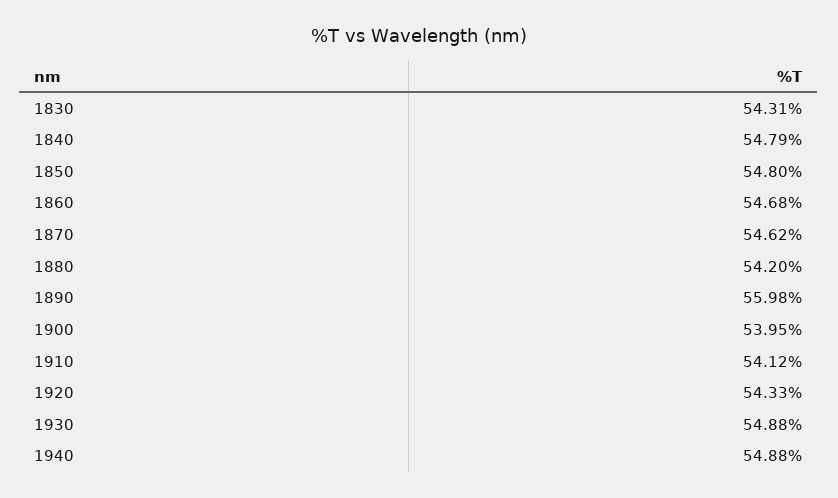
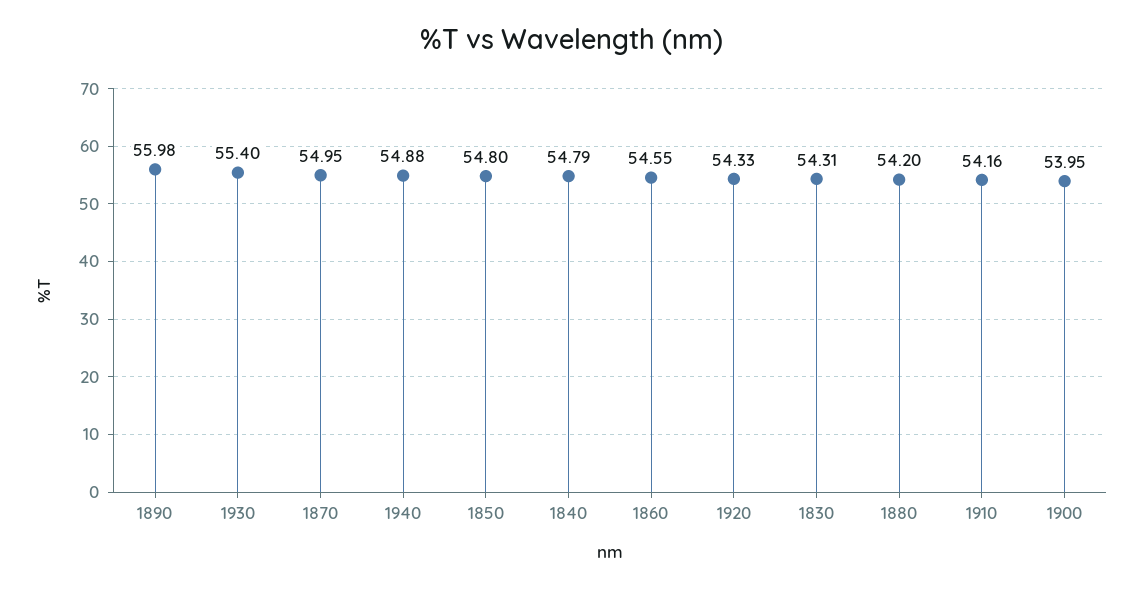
1860: 54.68 -> 54.55
1870: 54.62 -> 54.95
1910: 54.12 -> 54.16
1930: 54.88 -> 55.4

